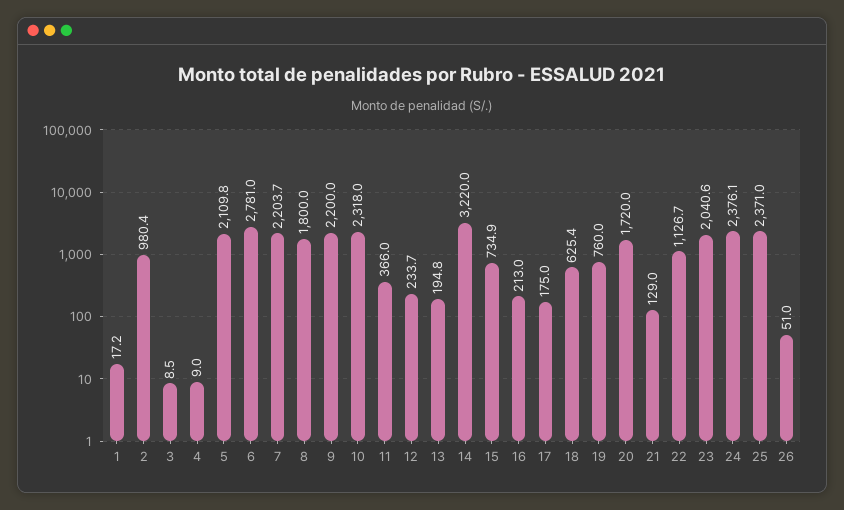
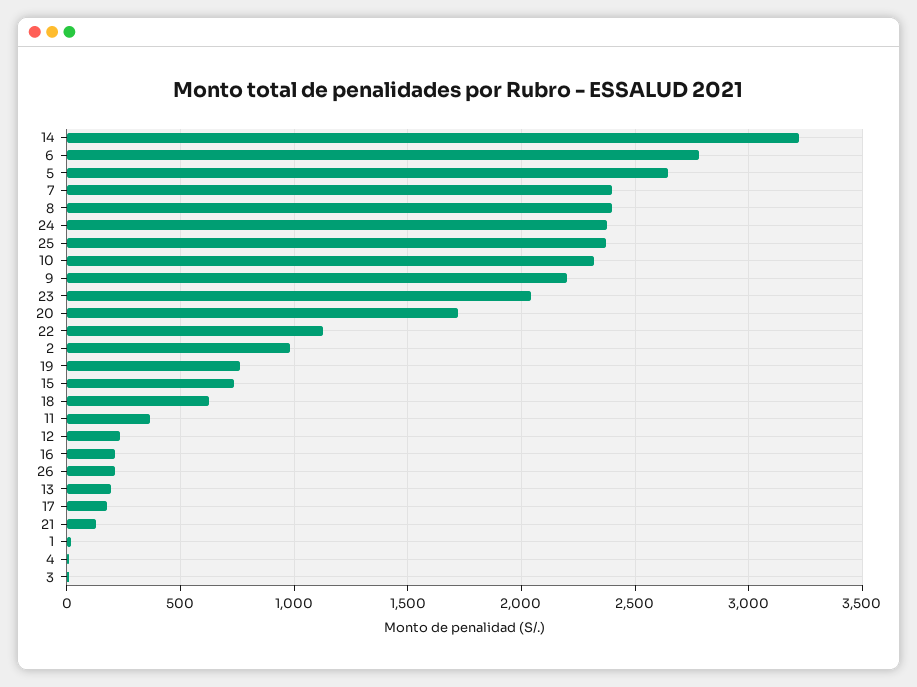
5: 2109.8 -> 2650
7: 2203.7 -> 2400
8: 1800 -> 2400
26: 51 -> 200

